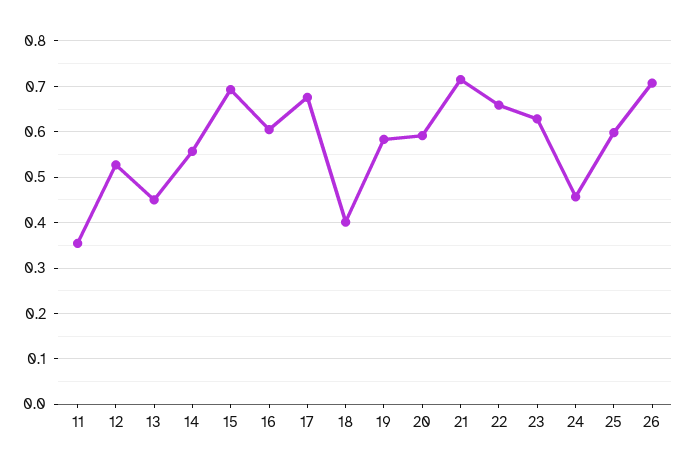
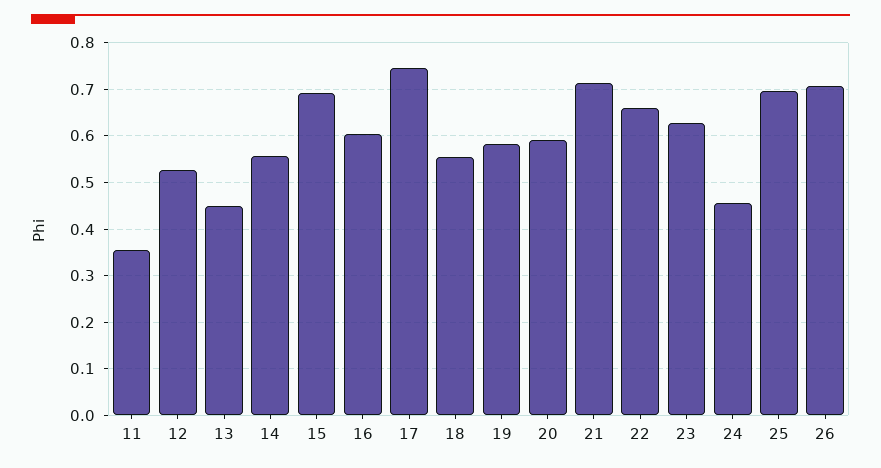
17: 0.68 -> 0.74
18: 0.4 -> 0.56
25: 0.6 -> 0.7

